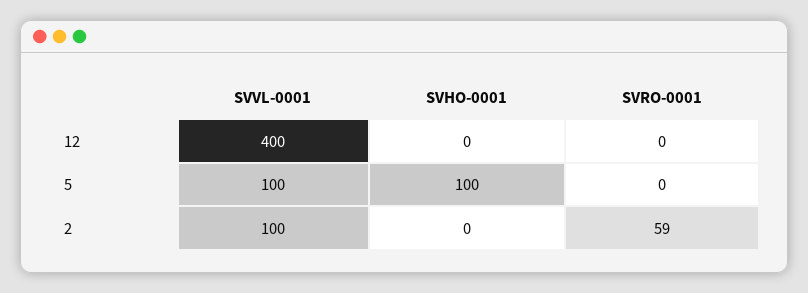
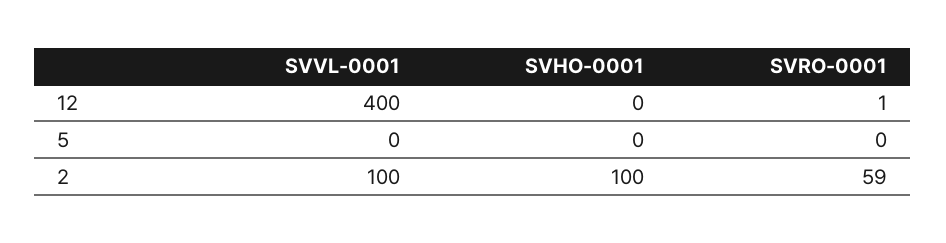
SVRO-0001, 12: 0 -> 1
SVVL-0001, 5: 100 -> 0
SVHO-0001, 5: 100 -> 0
SVHO-0001, 2: 0 -> 100

